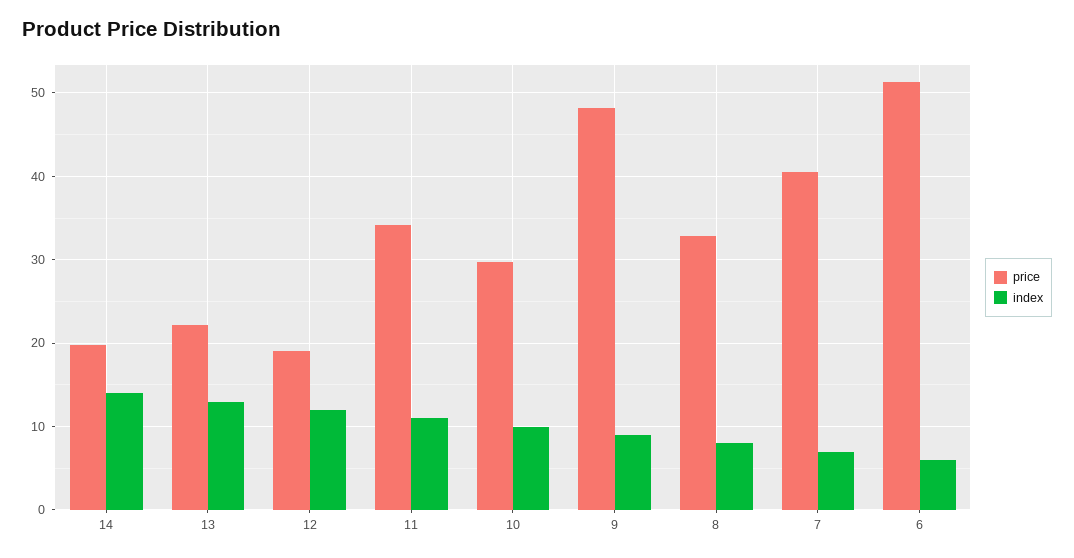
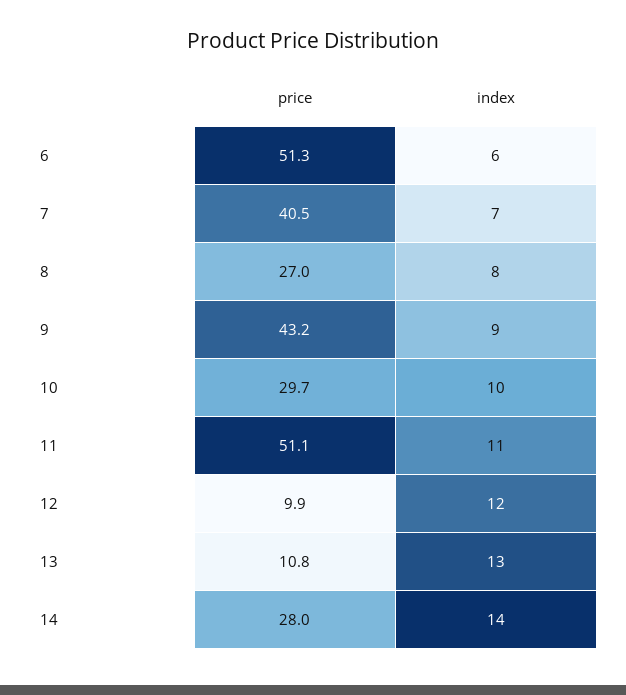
price, 14: 20 -> 28
price, 13: 22 -> 10.8
price, 12: 19 -> 9.9
price, 11: 34 -> 51.1
price, 9: 48 -> 43.2
price, 8: 33 -> 27

